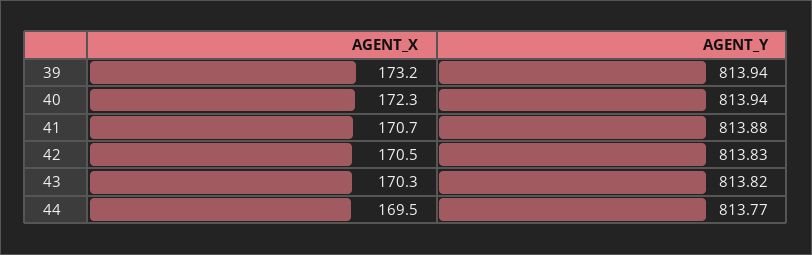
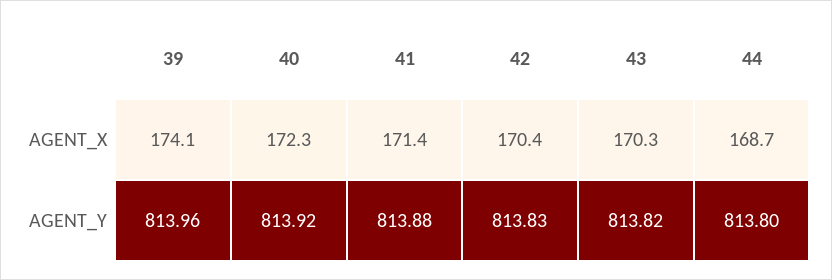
AGENT_X, 39: 173.2 -> 174.1
AGENT_Y, 39: 813.94 -> 813.96
AGENT_Y, 40: 813.94 -> 813.92
AGENT_X, 41: 170.7 -> 171.4
AGENT_X, 42: 170.5 -> 170.4
AGENT_X, 44: 169.5 -> 168.7
AGENT_Y, 44: 813.77 -> 813.8

